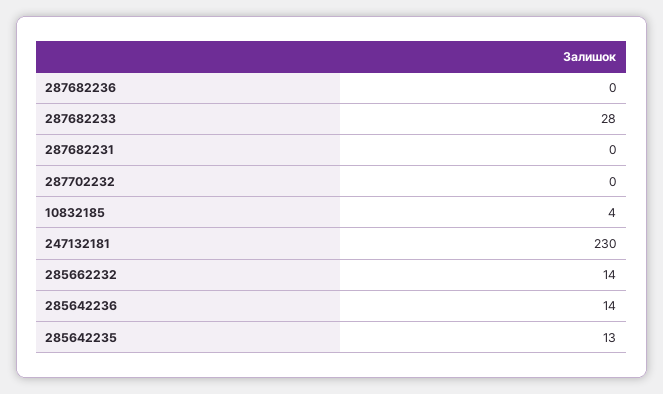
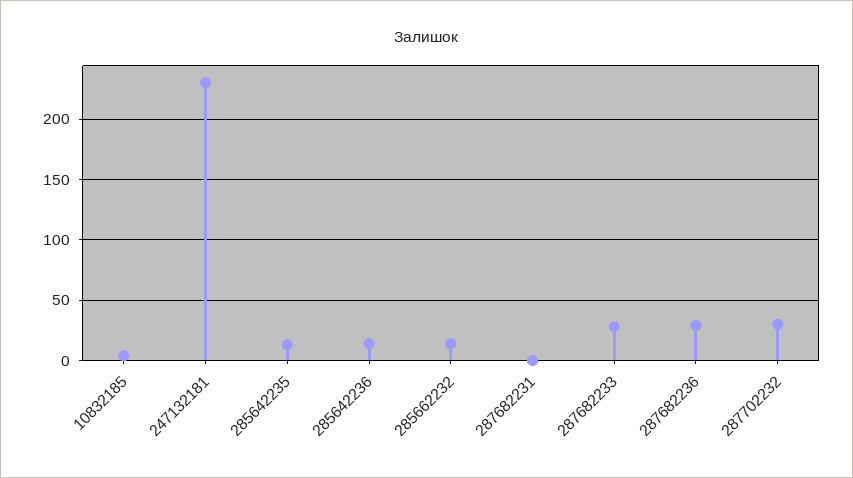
287682236: 0 -> 30
287702232: 0 -> 30

